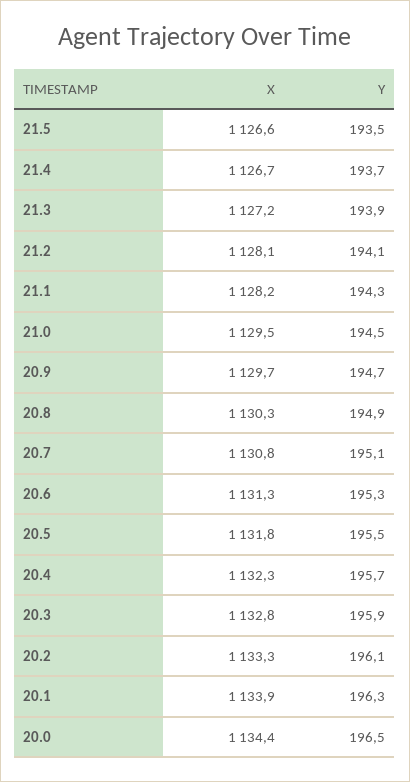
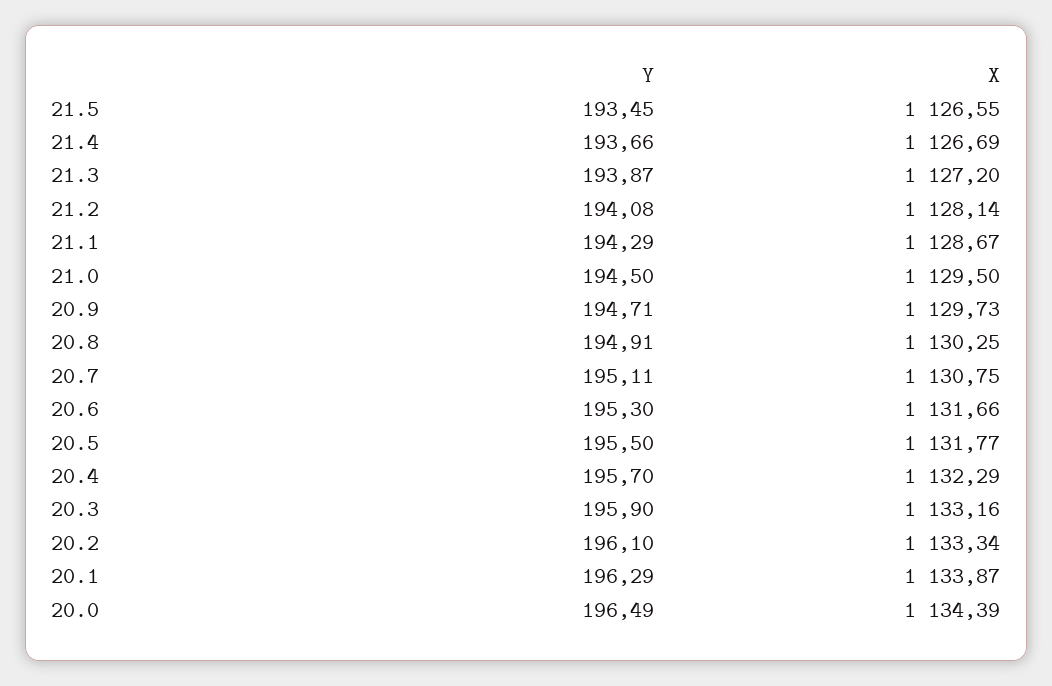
X, 21.1: 1128.2 -> 1128.67
X, 20.6: 1131.3 -> 1131.66
X, 20.3: 1132.8 -> 1133.16

